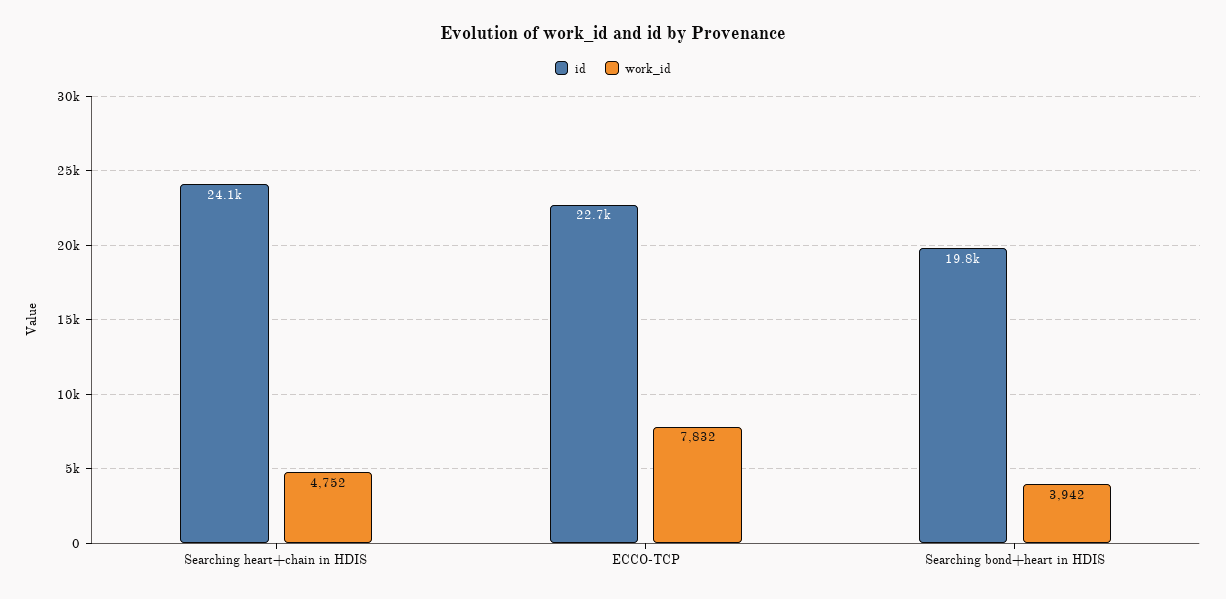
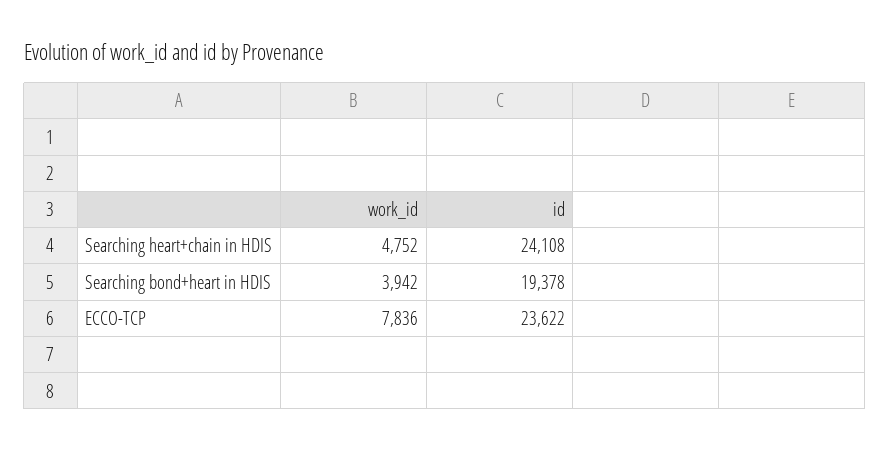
id, ECCO-TCP: 22700 -> 23622
work_id, ECCO-TCP: 7832 -> 7836
id, Searching bond+heart in HDIS: 19800 -> 19378

